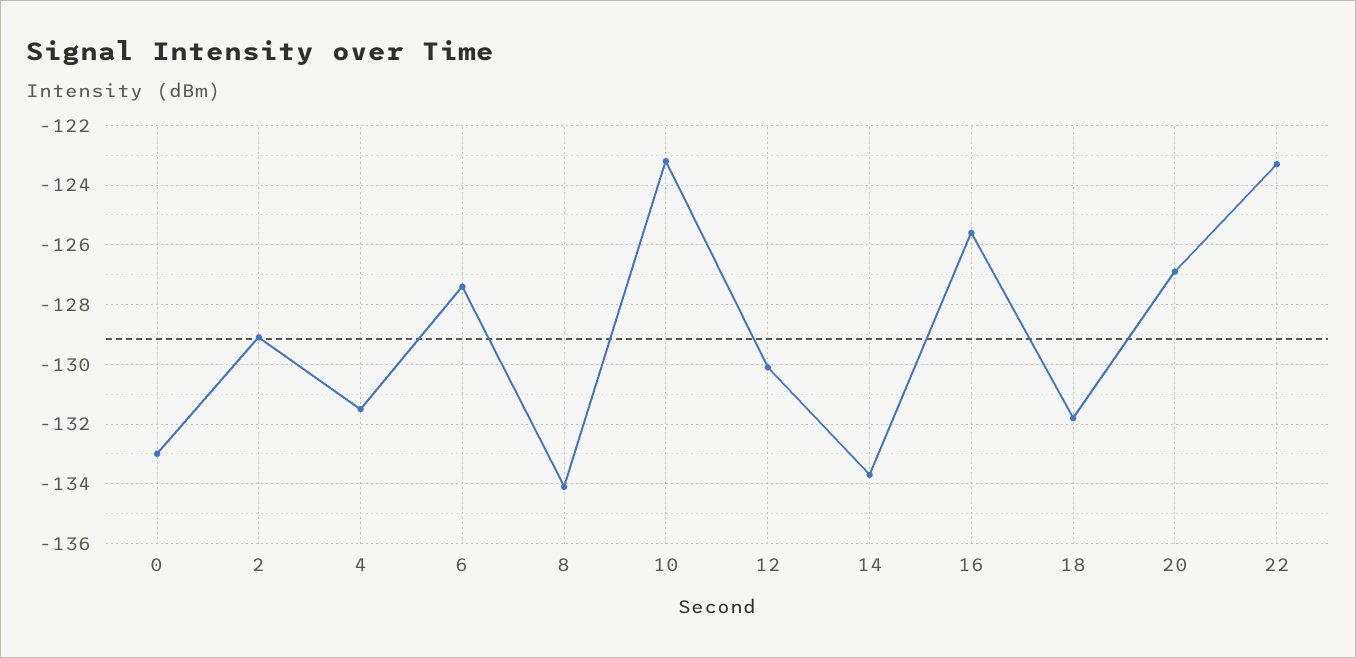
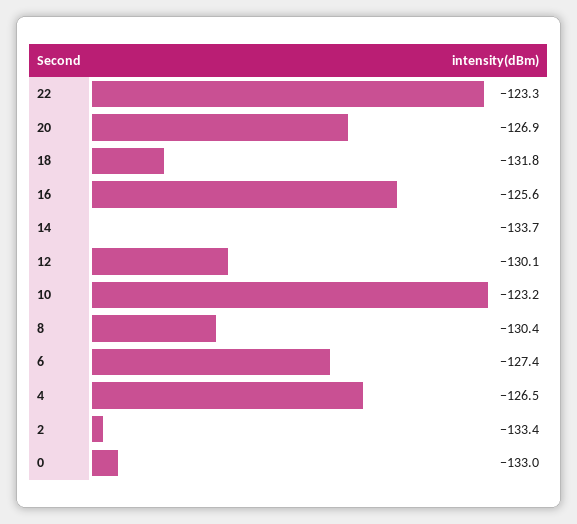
2: -129 -> -133.4
4: -131.5 -> -126.5
8: -134 -> -130.4

